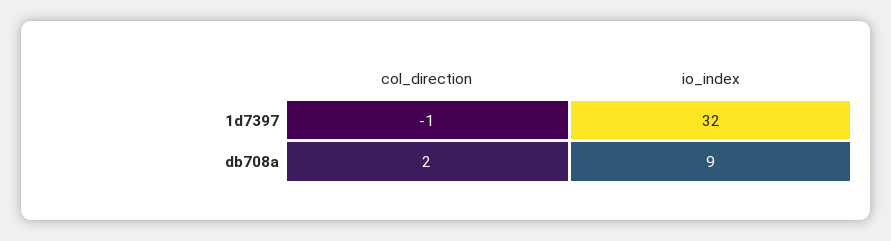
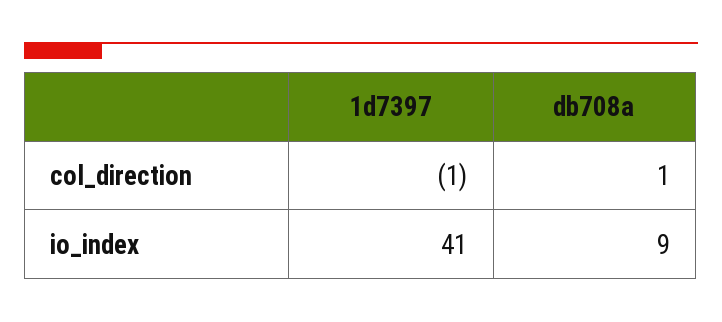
io_index, 1d7397: 32 -> 41
col_direction, db708a: 2 -> 1

